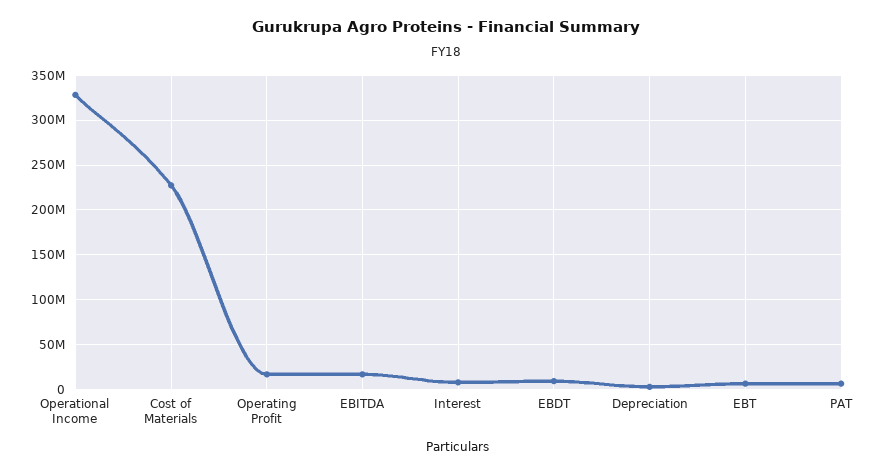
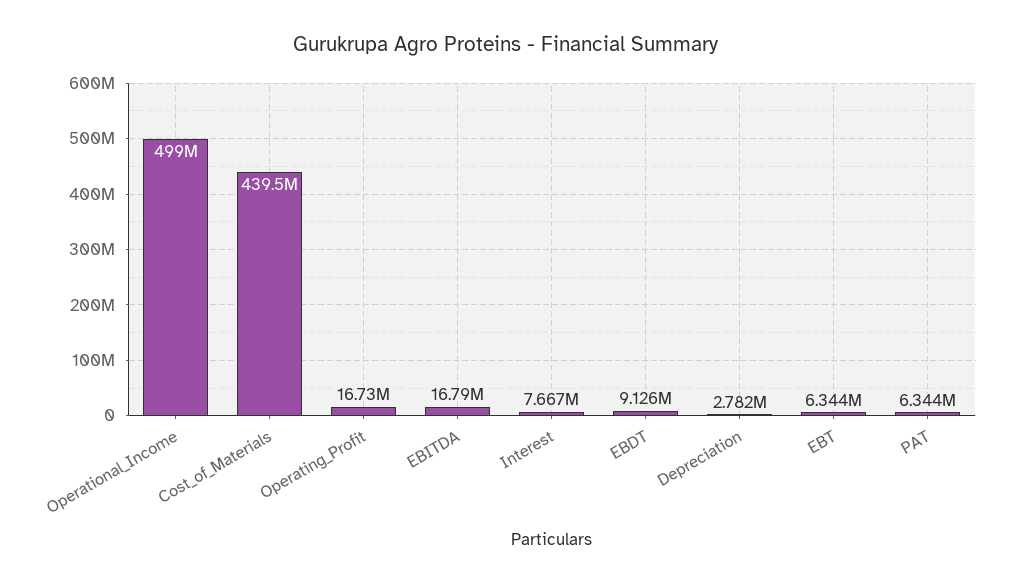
Operational Income: 330000000 -> 499000000
Cost of Materials: 230000000 -> 439500000

